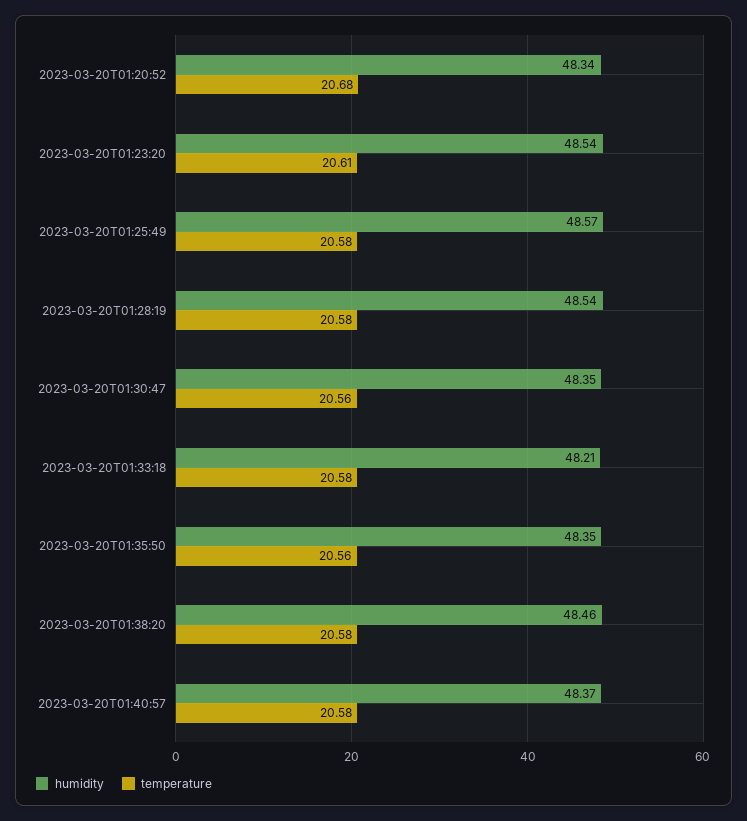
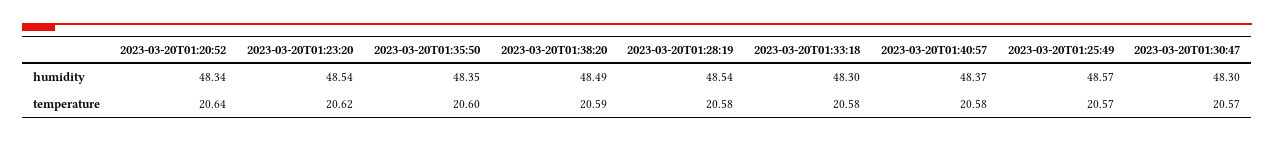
temperature, 2023-03-20T01:20:52: 20.68 -> 20.64
temperature, 2023-03-20T01:23:20: 20.61 -> 20.62
temperature, 2023-03-20T01:25:49: 20.58 -> 20.57
humidity, 2023-03-20T01:30:47: 48.35 -> 48.3
temperature, 2023-03-20T01:30:47: 20.56 -> 20.57
humidity, 2023-03-20T01:33:18: 48.21 -> 48.3
temperature, 2023-03-20T01:35:50: 20.56 -> 20.6
humidity, 2023-03-20T01:38:20: 48.46 -> 48.49
temperature, 2023-03-20T01:38:20: 20.58 -> 20.59

